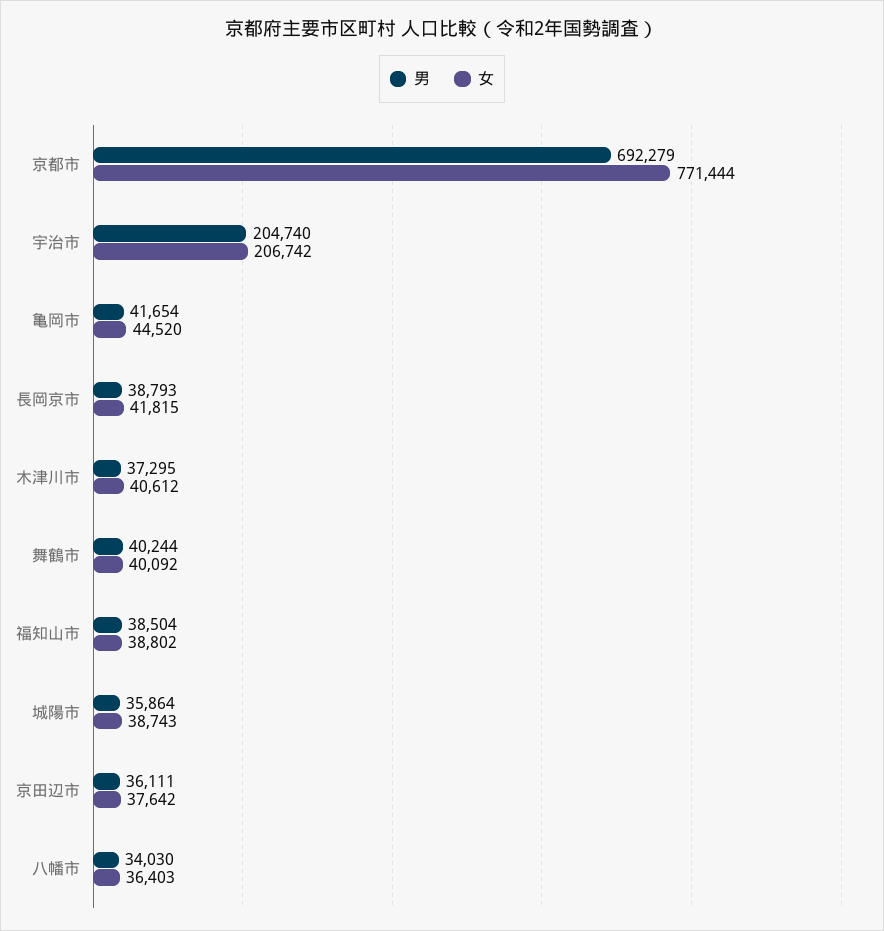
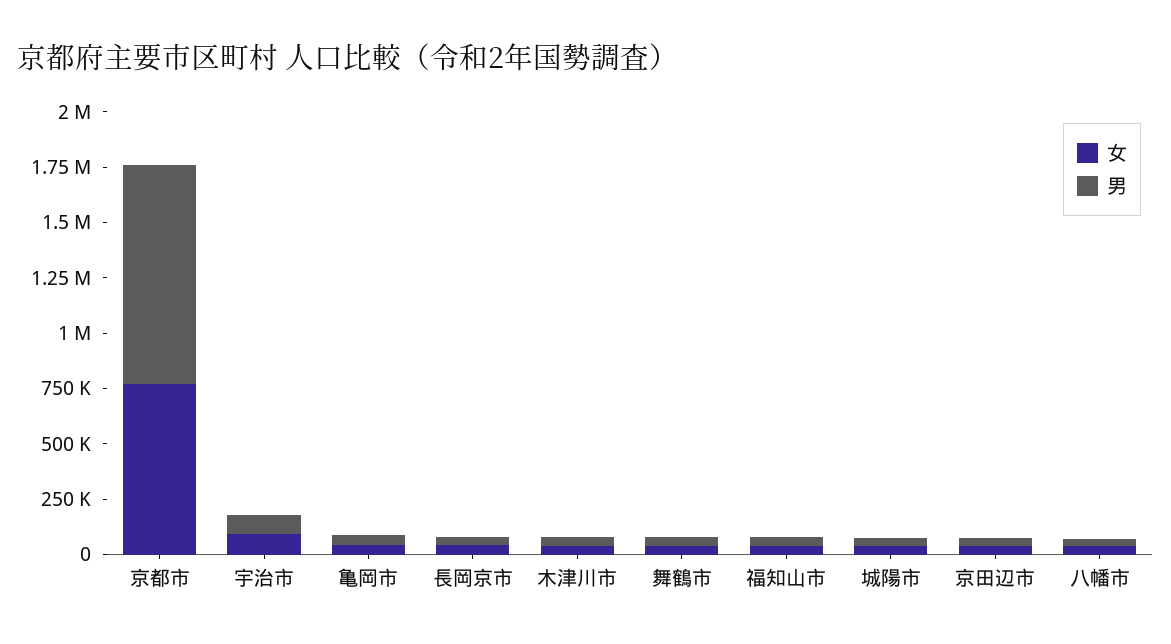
男, 京都市: 692279 -> 1000000
男, 宇治市: 204740 -> 100000
女, 宇治市: 206742 -> 100000

